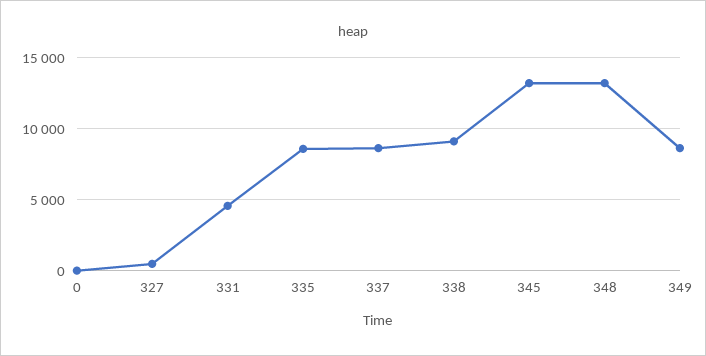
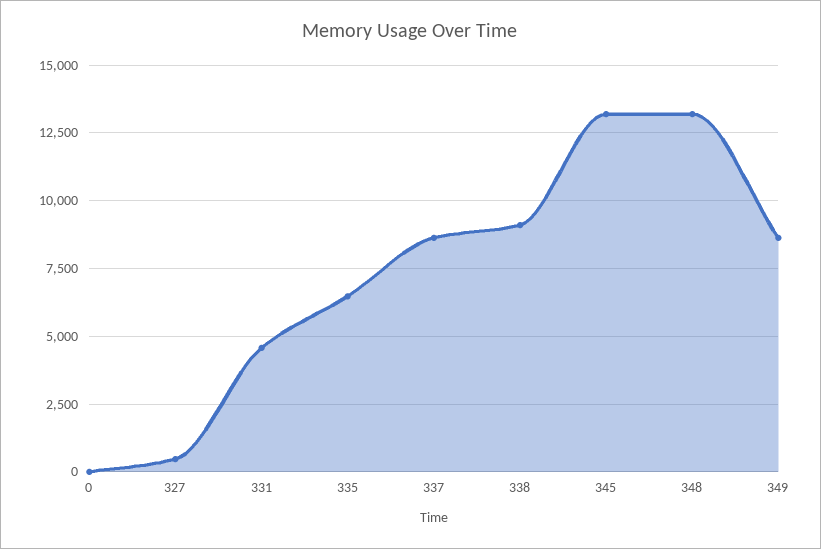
335: 8500 -> 6500

